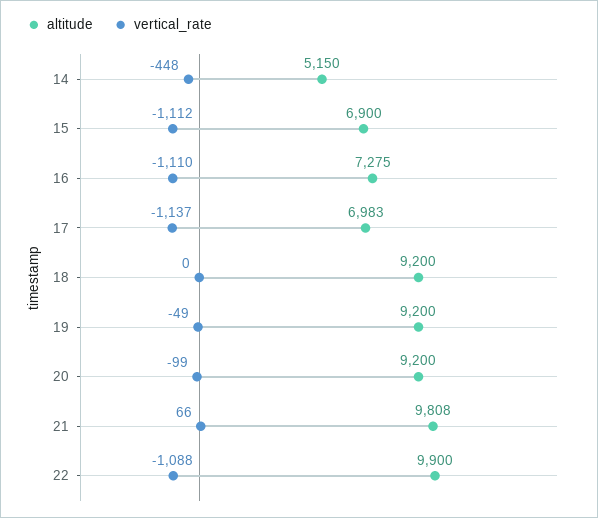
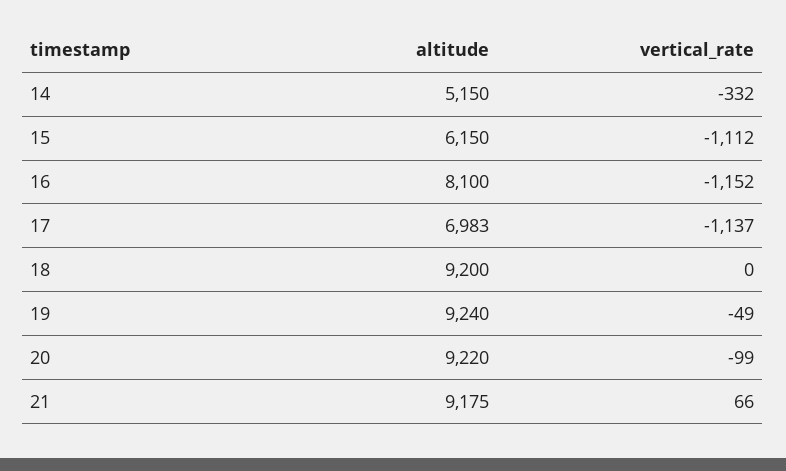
vertical_rate, 14: -448 -> -332
altitude, 15: 6900 -> 6150
altitude, 16: 7275 -> 8100
vertical_rate, 16: -1110 -> -1152
altitude, 19: 9200 -> 9240
altitude, 20: 9200 -> 9220
altitude, 21: 9808 -> 9175
altitude, 22: 9900 -> none
vertical_rate, 22: -1088 -> none

